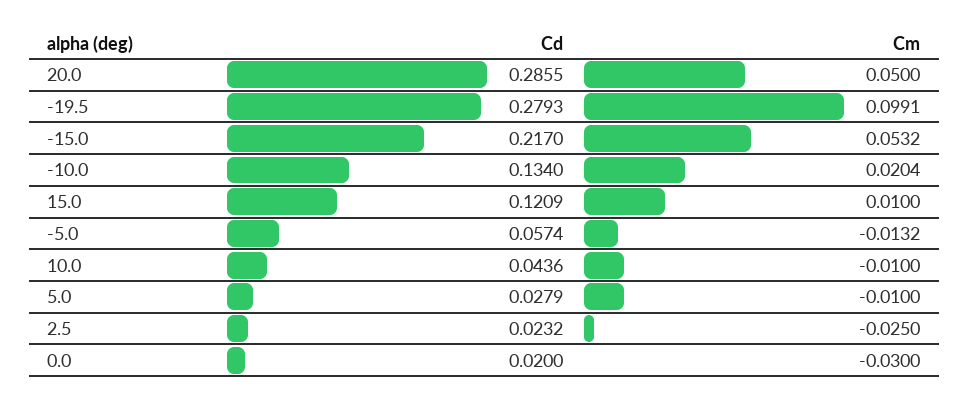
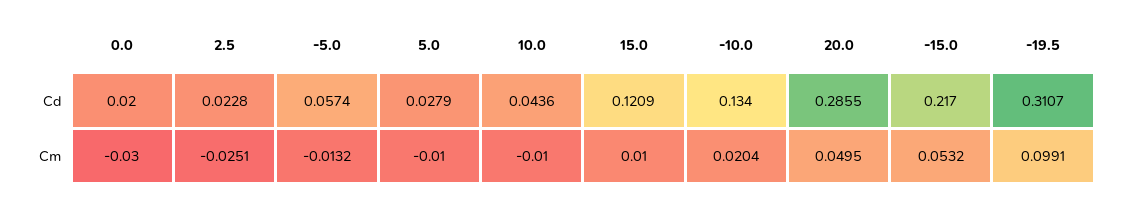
Cm, 20.0: 0.05 -> 0.0495
Cd, -19.5: 0.2793 -> 0.3107
Cd, 2.5: 0.0232 -> 0.0228
Cm, 2.5: -0.025 -> -0.0251

